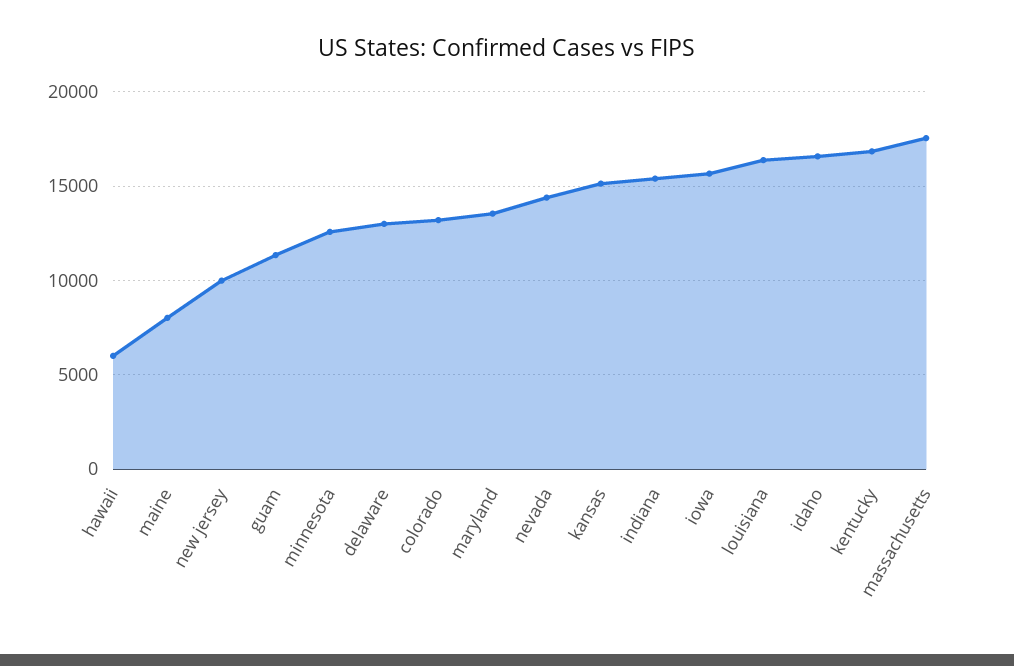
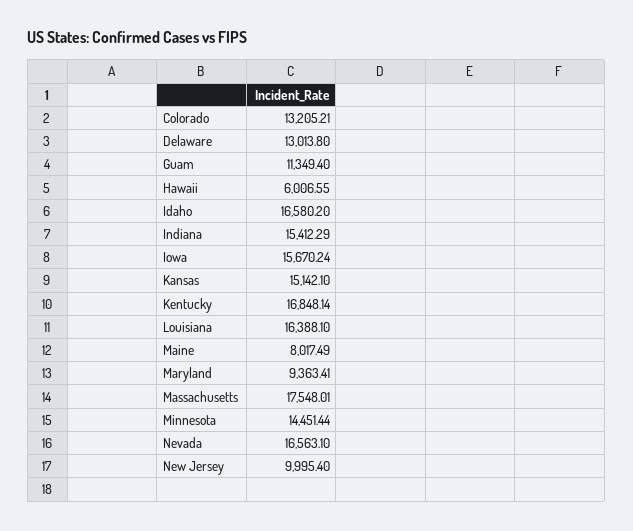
minnesota: 12500 -> 14451.44
maryland: 13500 -> 9363.41
nevada: 14500 -> 16563.1

